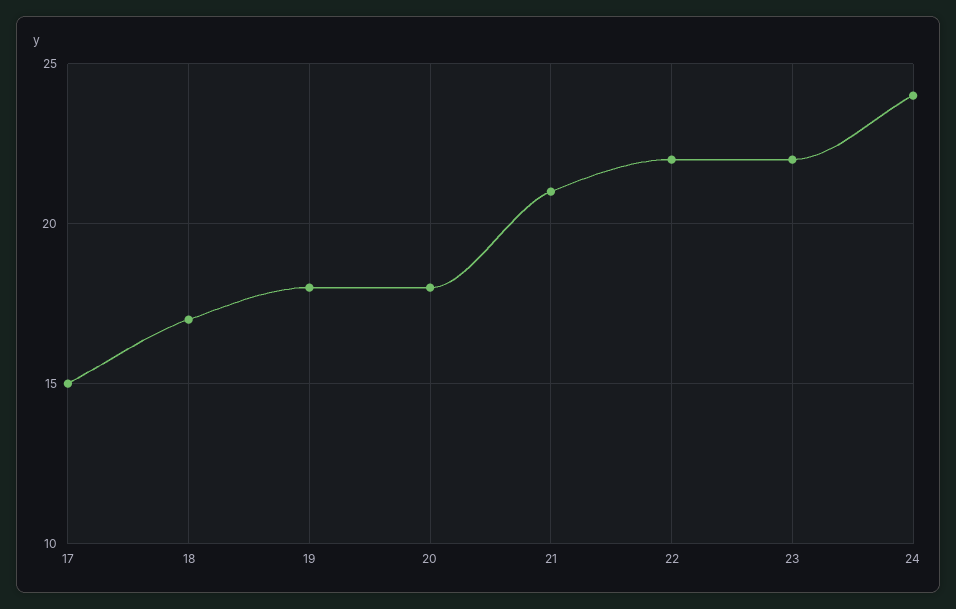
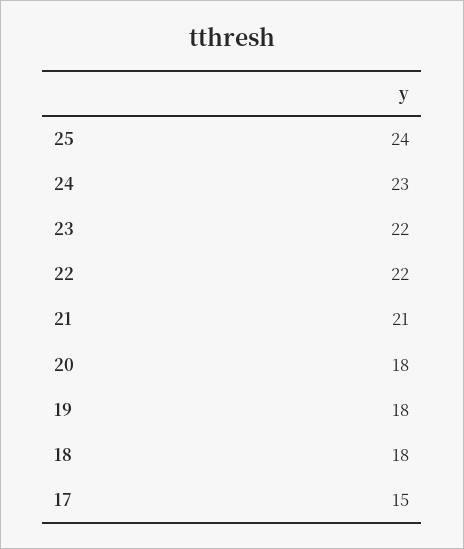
18: 17 -> 18
24: 24 -> 23
25: none -> 24

